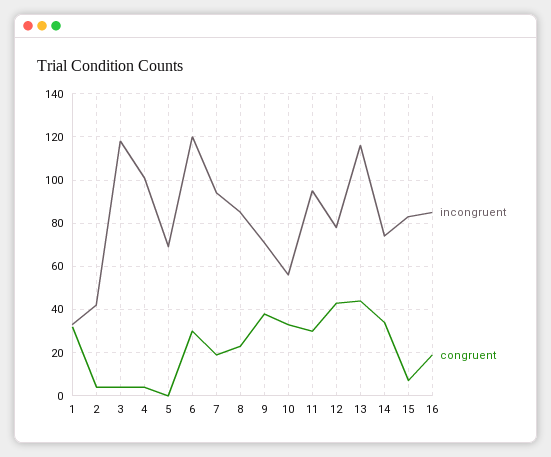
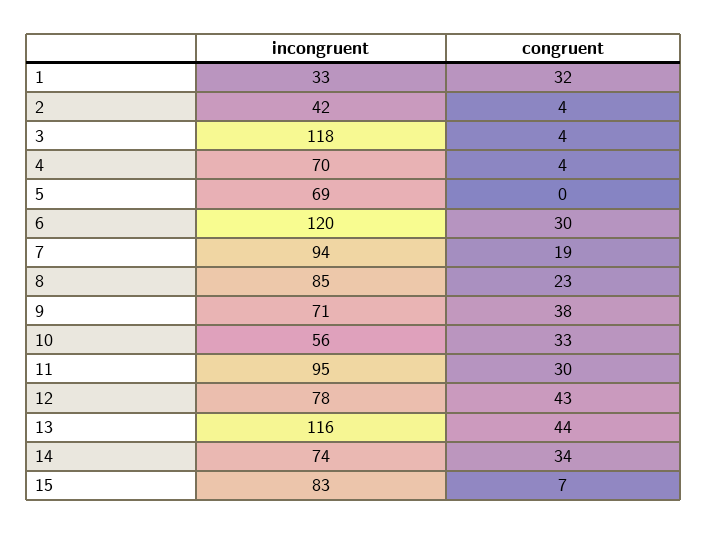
incongruent, 4: 100 -> 70
incongruent, 16: 85 -> none
congruent, 16: 20 -> none

